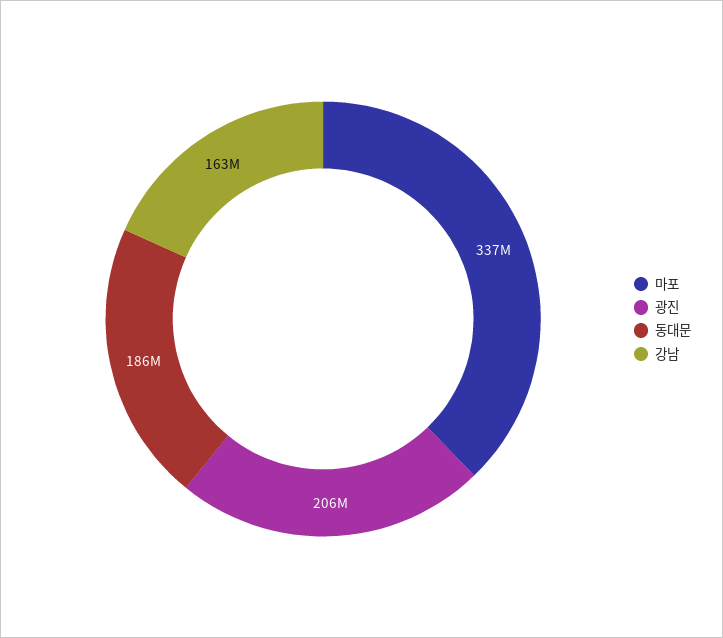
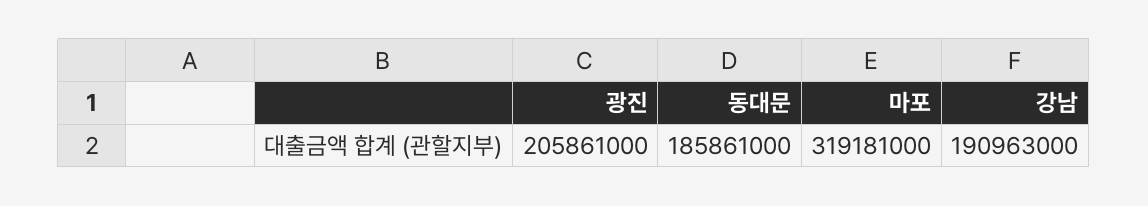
마포: 337000000 -> 319181000
강남: 163000000 -> 190963000

